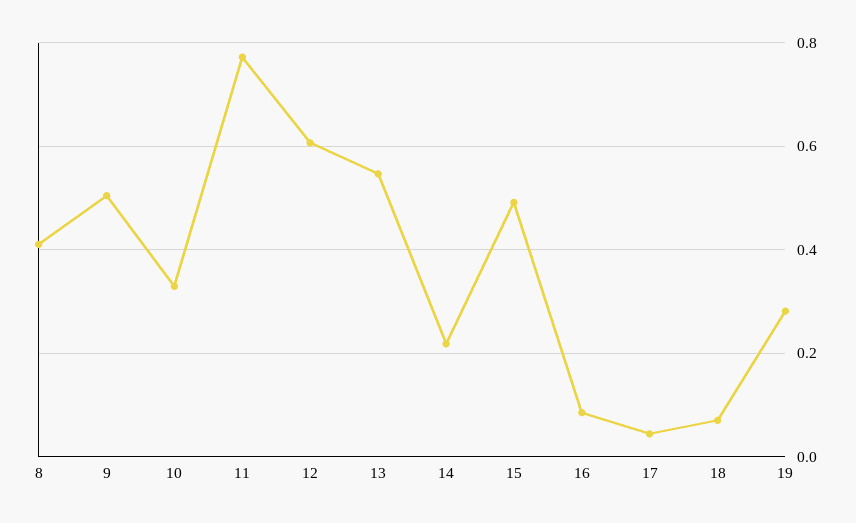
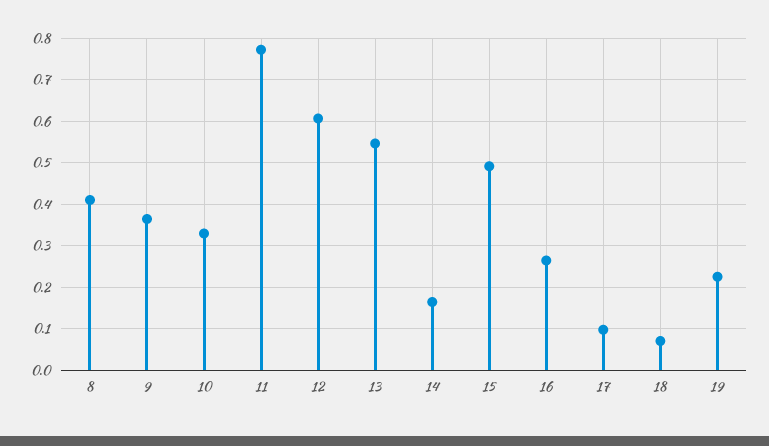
9: 0.5 -> 0.36
14: 0.22 -> 0.16
16: 0.08 -> 0.26
17: 0.04 -> 0.1
19: 0.28 -> 0.22

